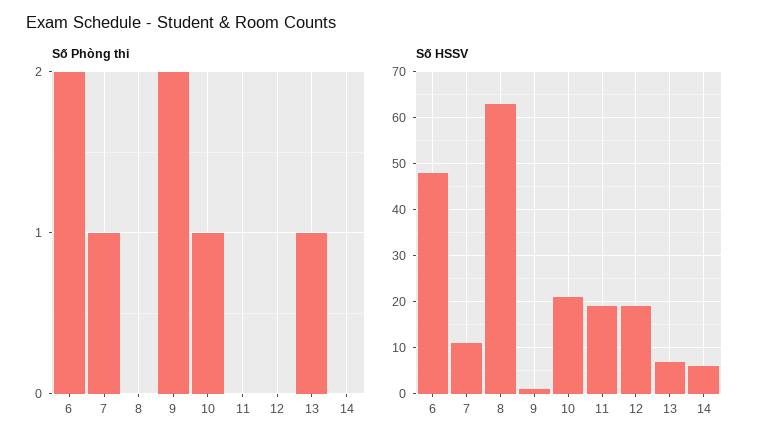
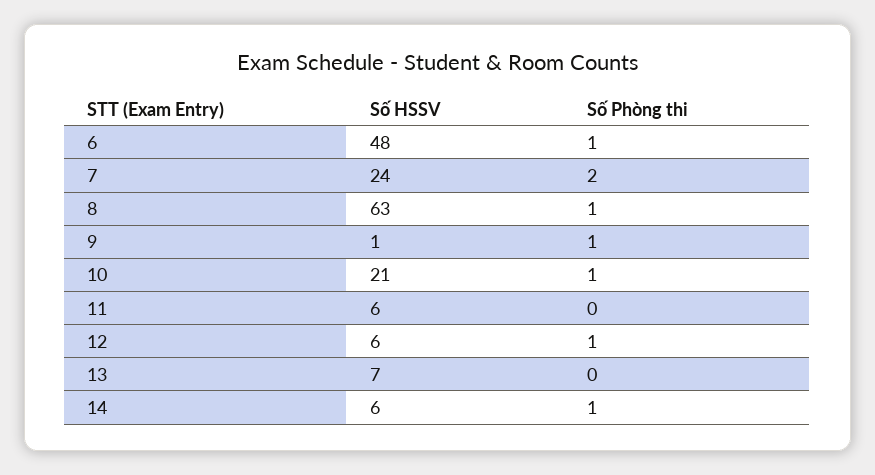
Số Phòng thi, 6: 2 -> 1
Số Phòng thi, 7: 1 -> 2
Số Phòng thi, 8: 0 -> 1
Số Phòng thi, 9: 2 -> 1
Số Phòng thi, 12: 0 -> 1
Số Phòng thi, 13: 1 -> 0
Số Phòng thi, 14: 0 -> 1
Số HSSV, 7: 10 -> 24
Số HSSV, 11: 20 -> 6
Số HSSV, 12: 20 -> 6

